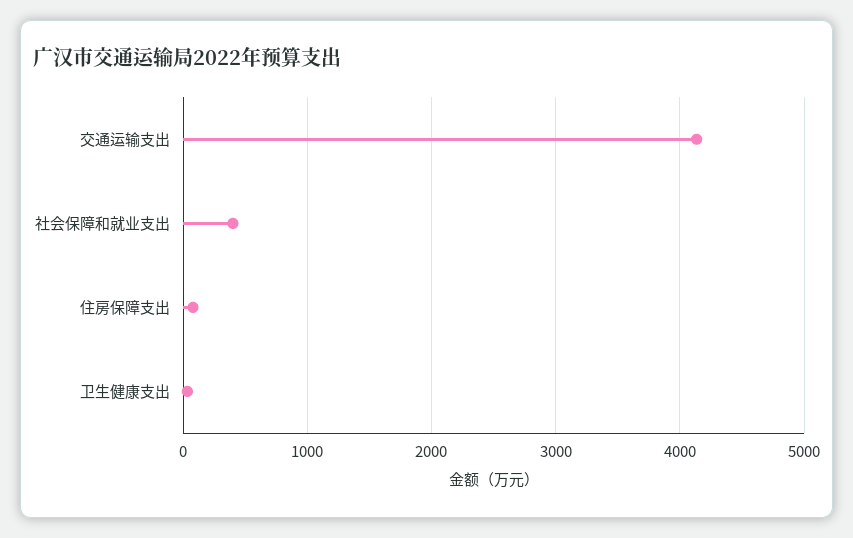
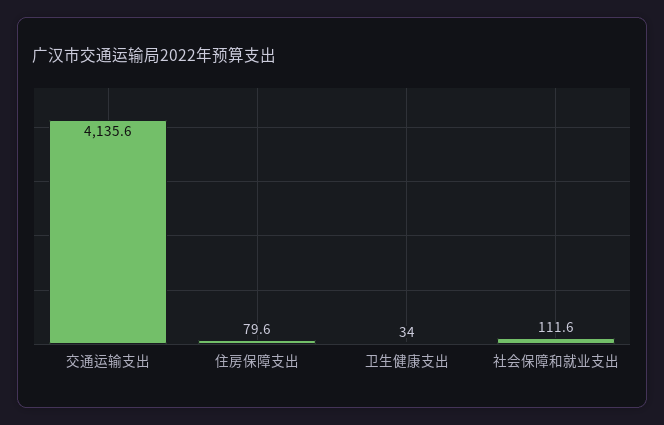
社会保障和就业支出: 400 -> 111.6

